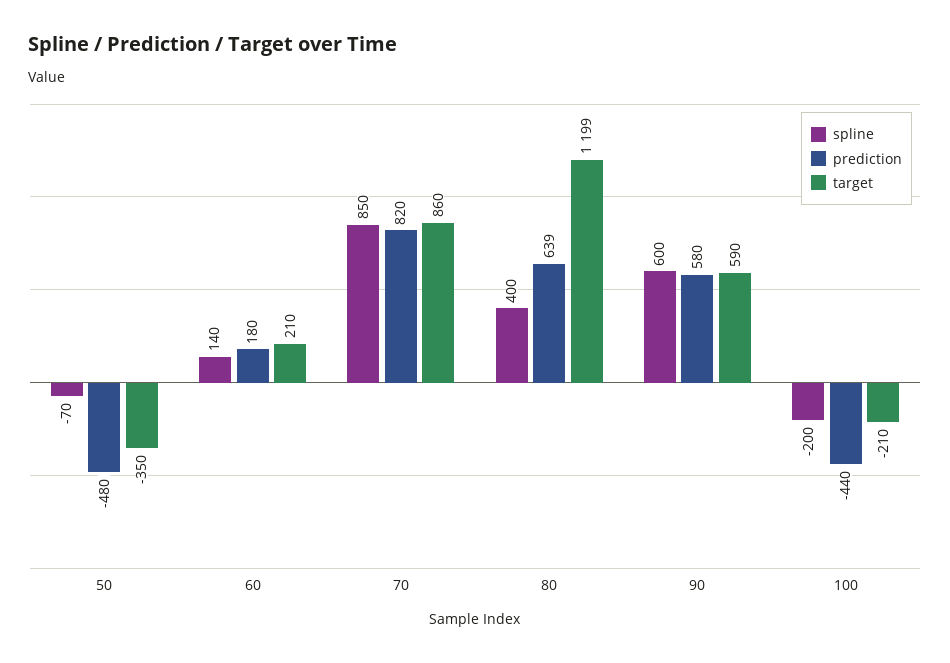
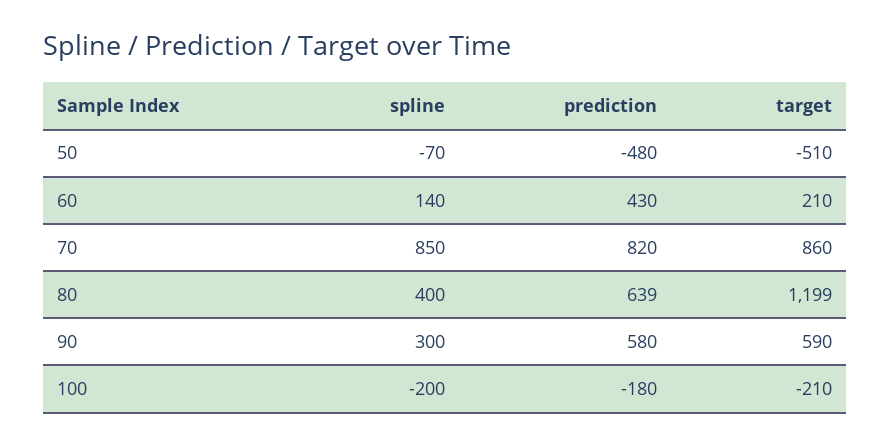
target, 50: -350 -> -510
prediction, 60: 180 -> 430
spline, 90: 600 -> 300
prediction, 100: -440 -> -180

